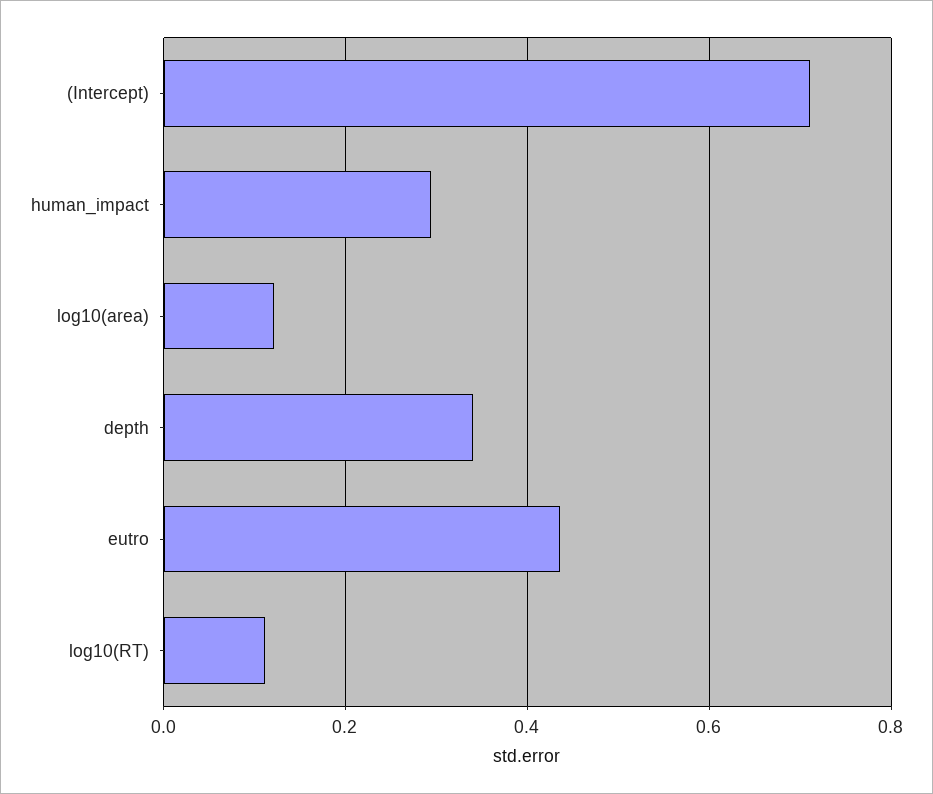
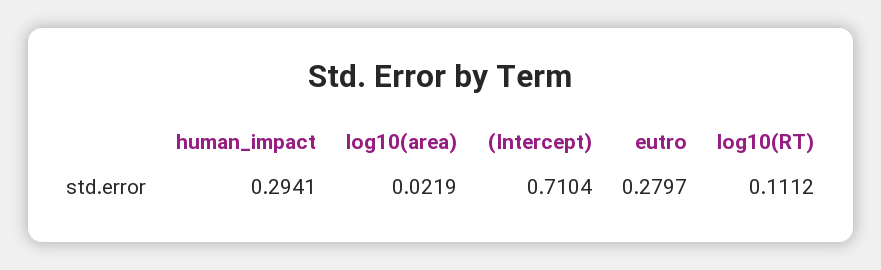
log10(area): 0.12 -> 0.0219
depth: 0.34 -> none
eutro: 0.44 -> 0.2797

